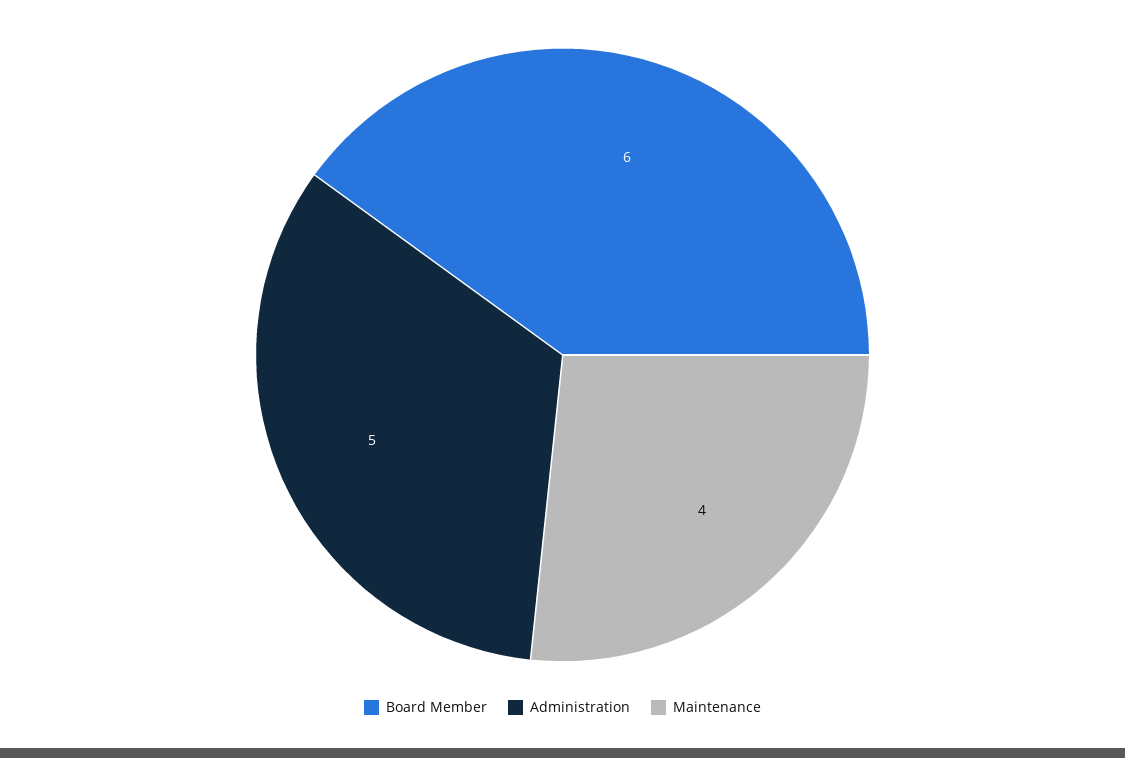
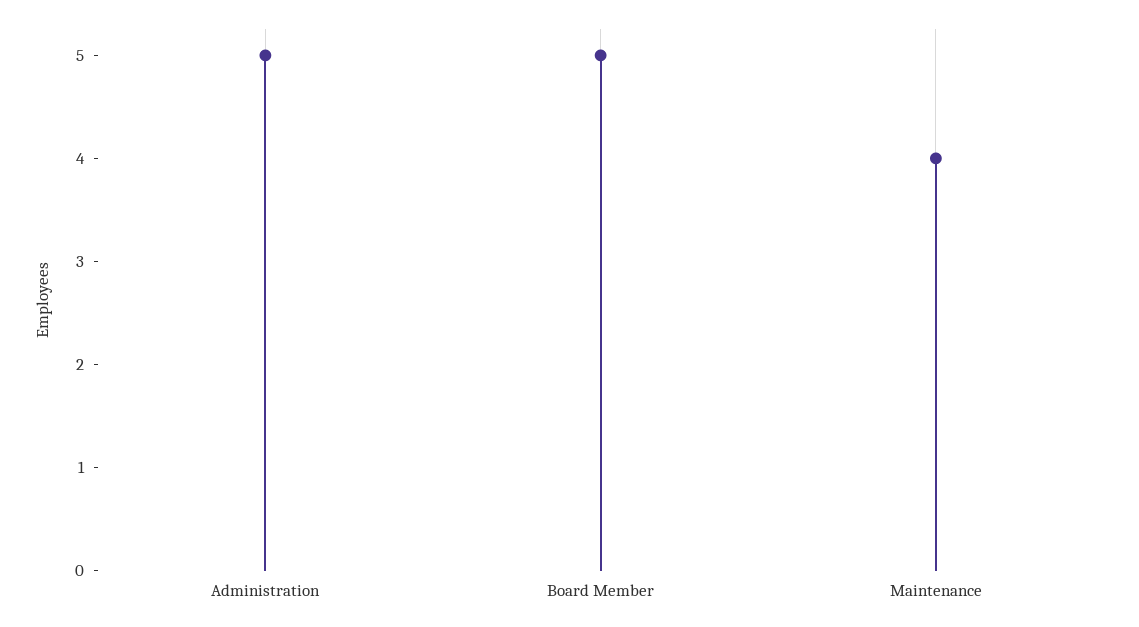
Board Member: 6 -> 5

